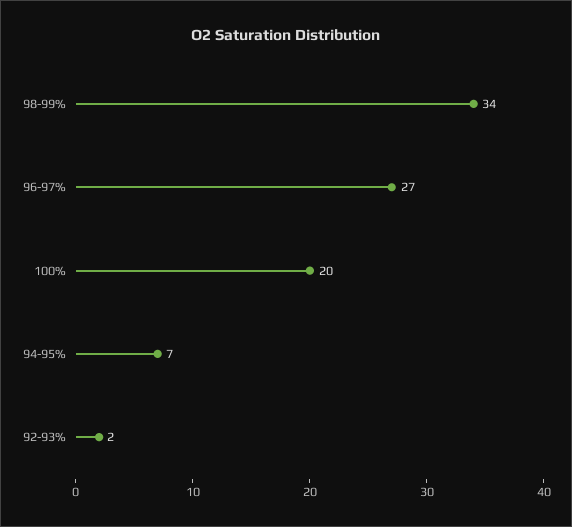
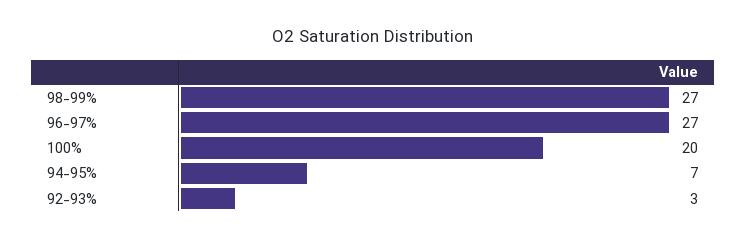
98-99%: 34 -> 27
92-93%: 2 -> 3

